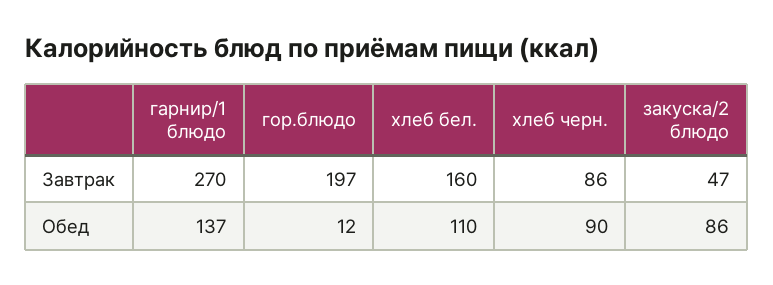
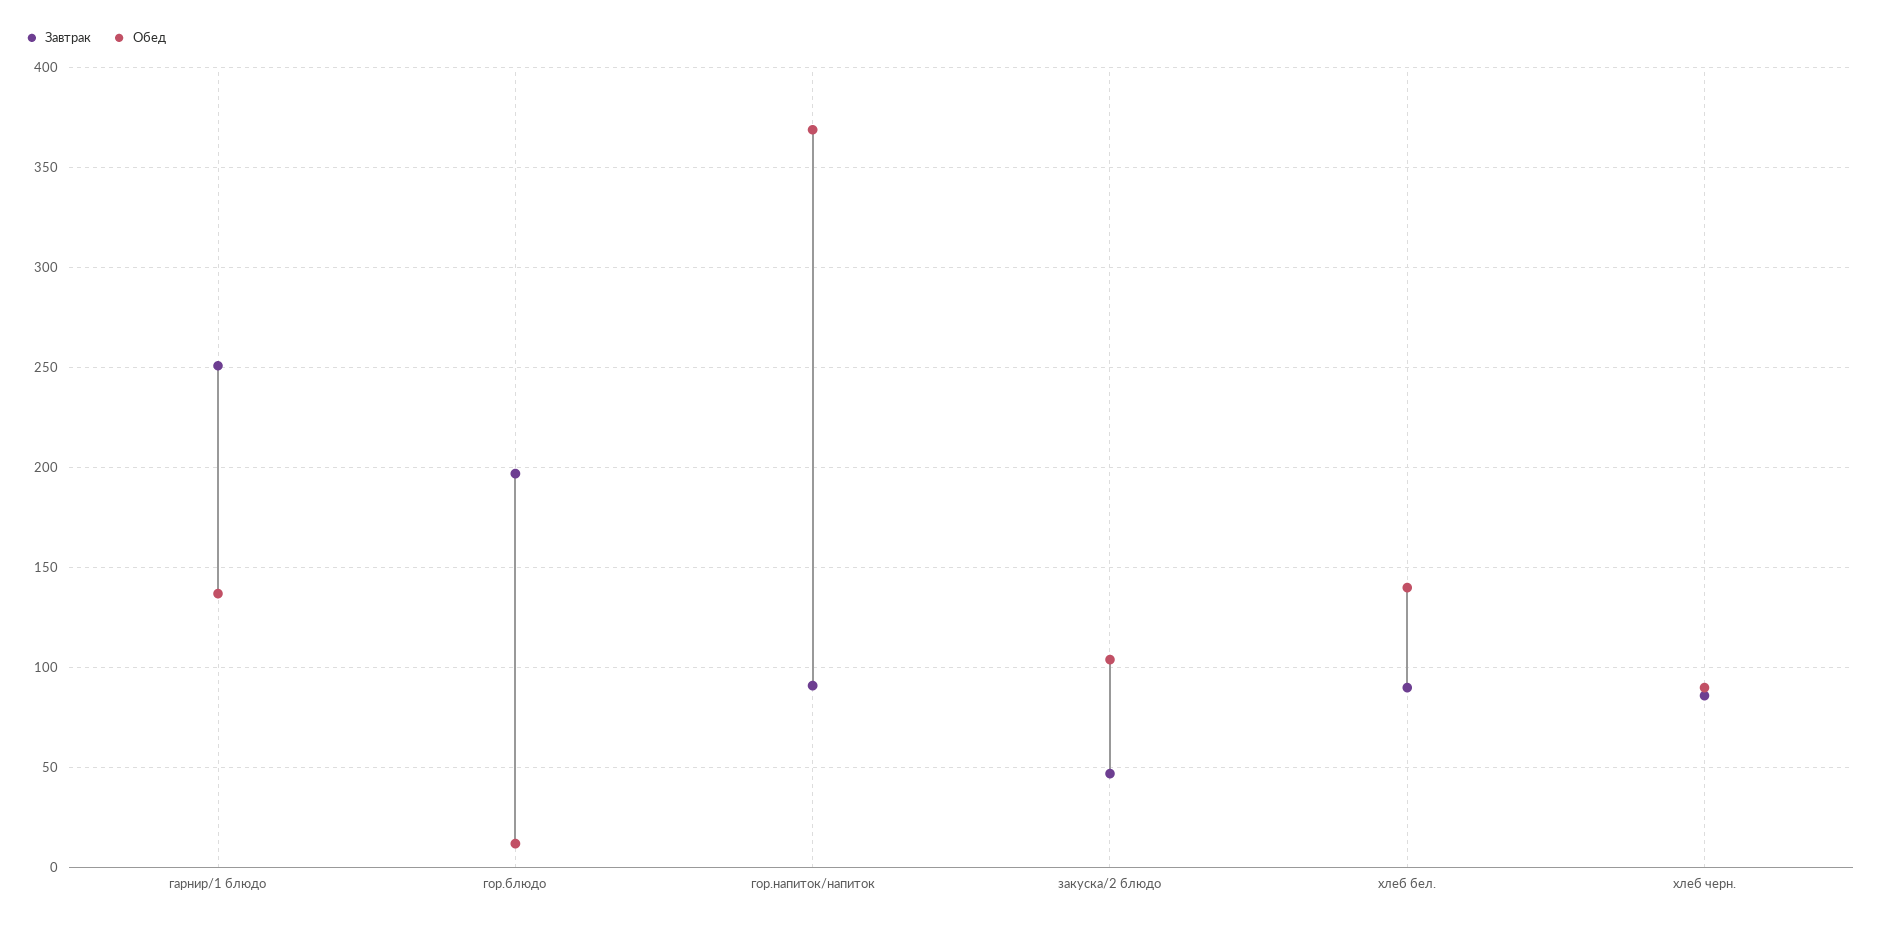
Завтрак, гарнир/1 блюдо: 270 -> 250
Завтрак, хлеб бел.: 160 -> 90
Обед, хлеб бел.: 110 -> 140
Обед, закуска/2 блюдо: 86 -> 105
Завтрак, гор.напиток/напиток: none -> 90
Обед, гор.напиток/напиток: none -> 370

